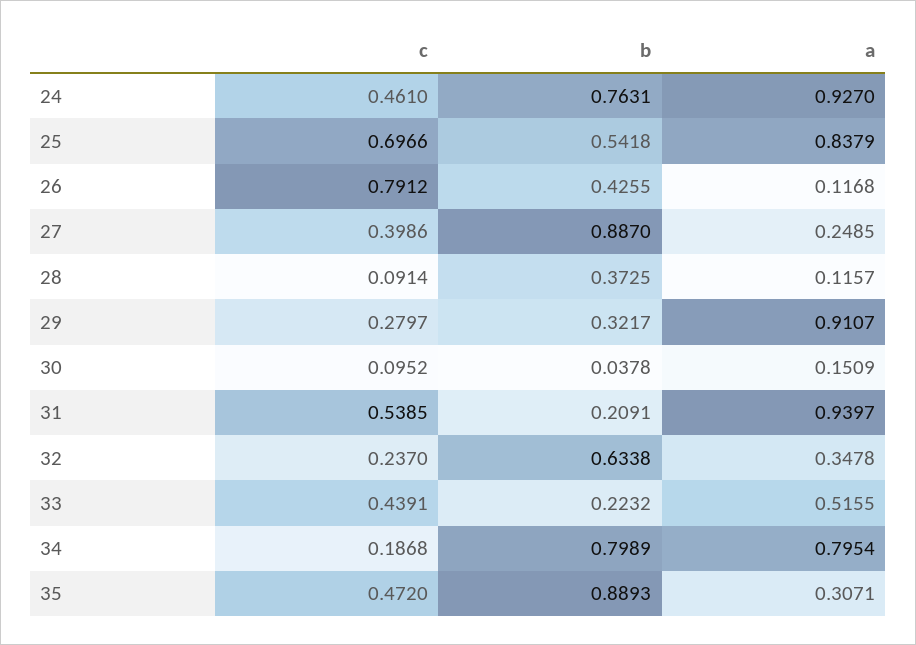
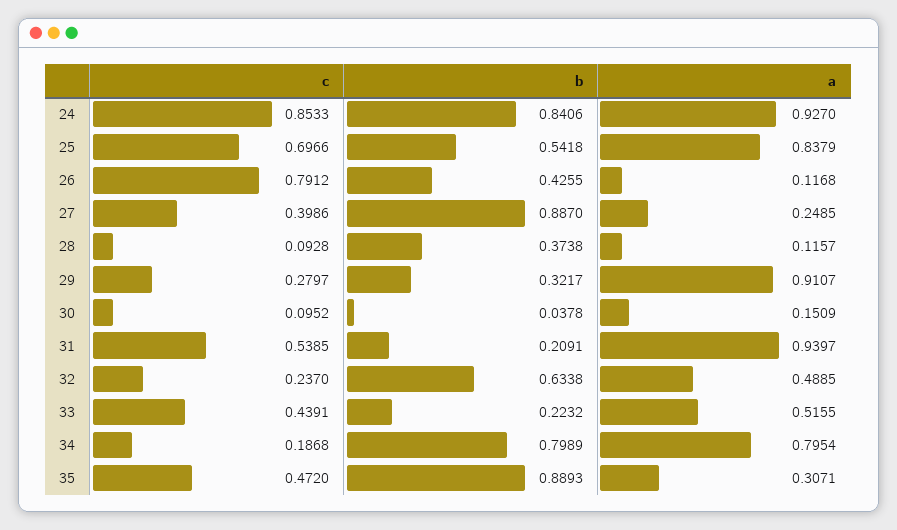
c, 24: 0.461 -> 0.8533
b, 24: 0.7631 -> 0.8406
c, 28: 0.0914 -> 0.0928
b, 28: 0.3725 -> 0.3738
a, 32: 0.3478 -> 0.4885

